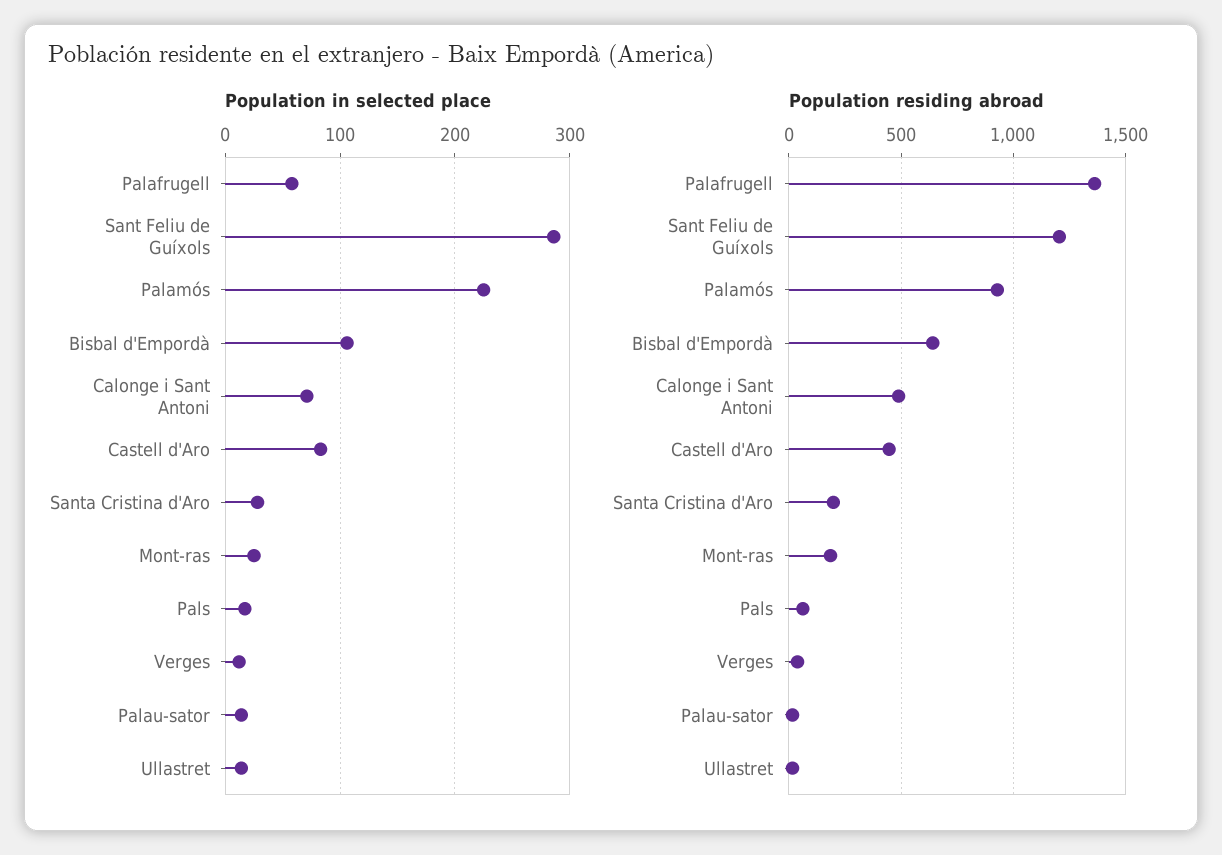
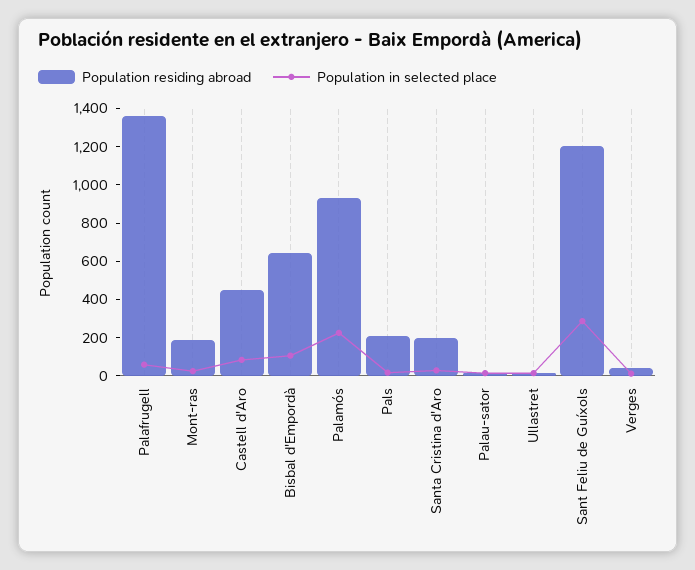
Population in selected place, Calonge i Sant Antoni: 70 -> none
Population residing abroad, Calonge i Sant Antoni: 500 -> none
Population residing abroad, Pals: 50 -> 200

